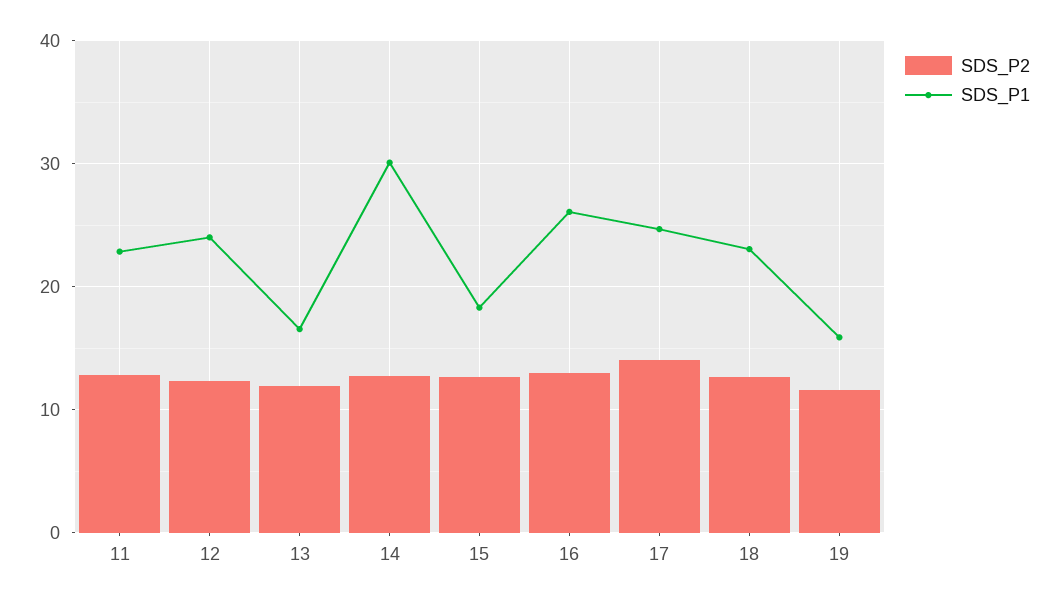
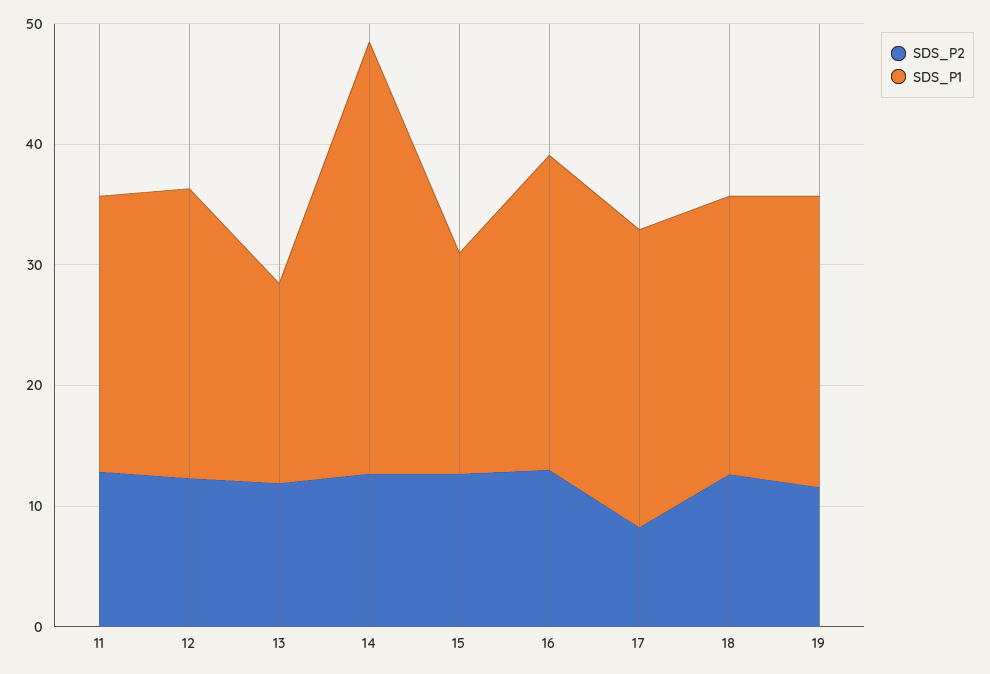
SDS_P1, 14: 30 -> 36
SDS_P2, 17: 14 -> 8
SDS_P1, 19: 16 -> 24

